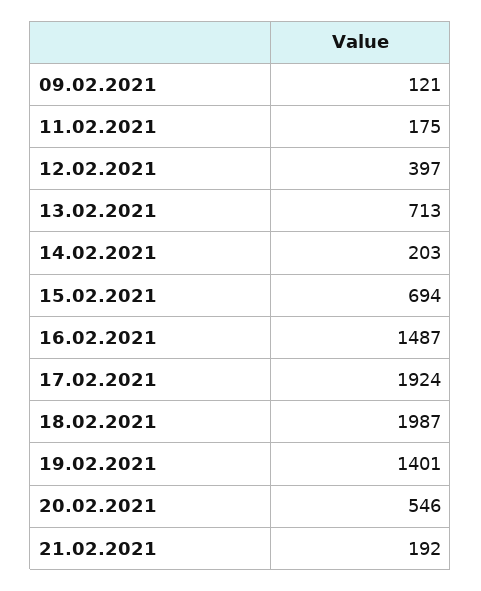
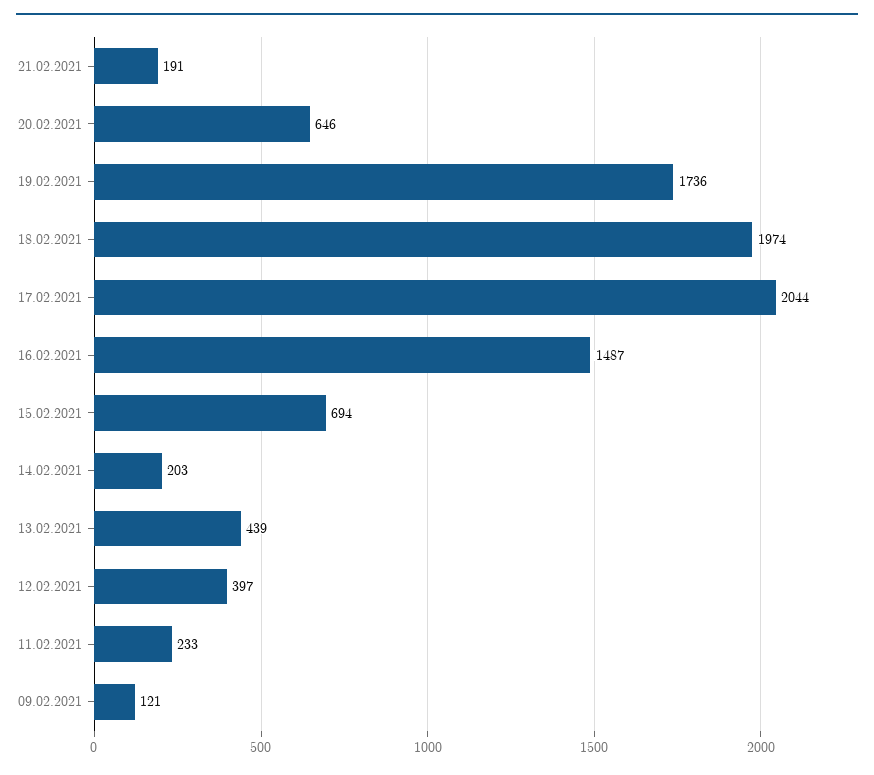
11.02.2021: 175 -> 233
13.02.2021: 713 -> 439
17.02.2021: 1924 -> 2044
18.02.2021: 1987 -> 1974
19.02.2021: 1401 -> 1736
20.02.2021: 546 -> 646
21.02.2021: 192 -> 191

